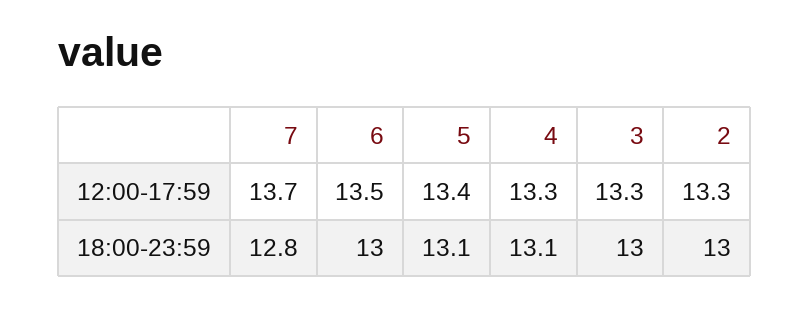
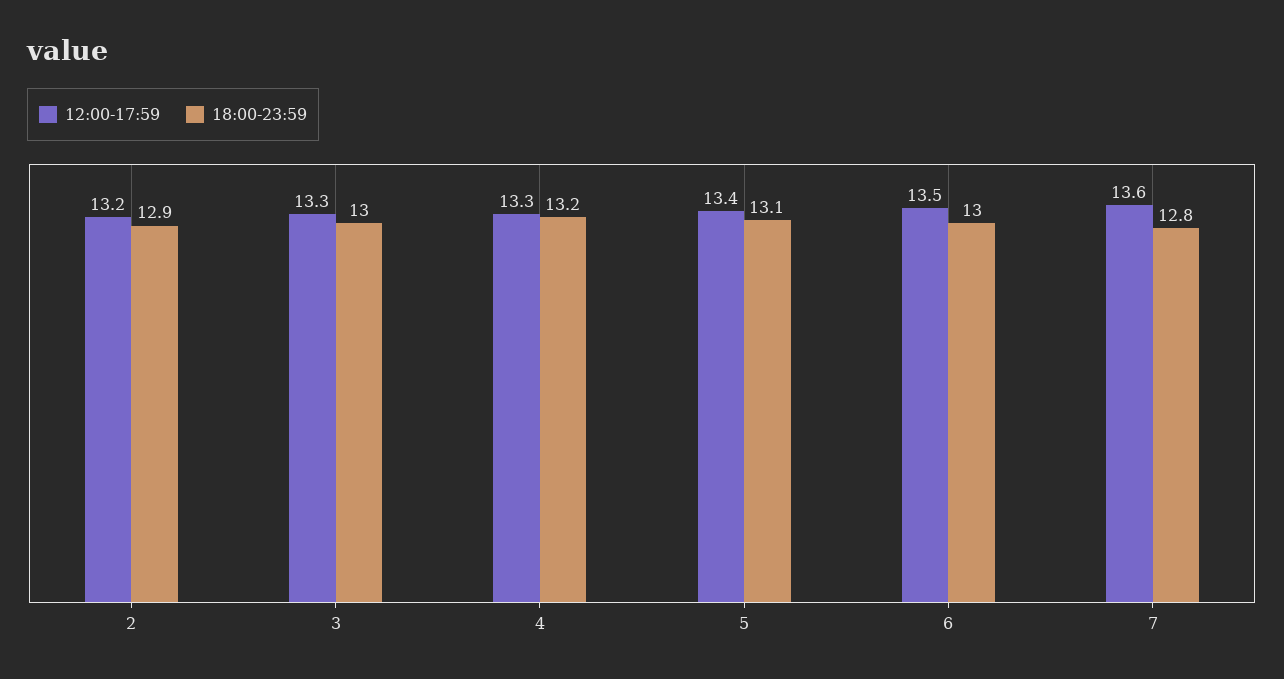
12:00-17:59, 7: 13.7 -> 13.6
12:00-17:59, 2: 13.3 -> 13.2
18:00-23:59, 4: 13.1 -> 13.2
18:00-23:59, 2: 13 -> 12.9

